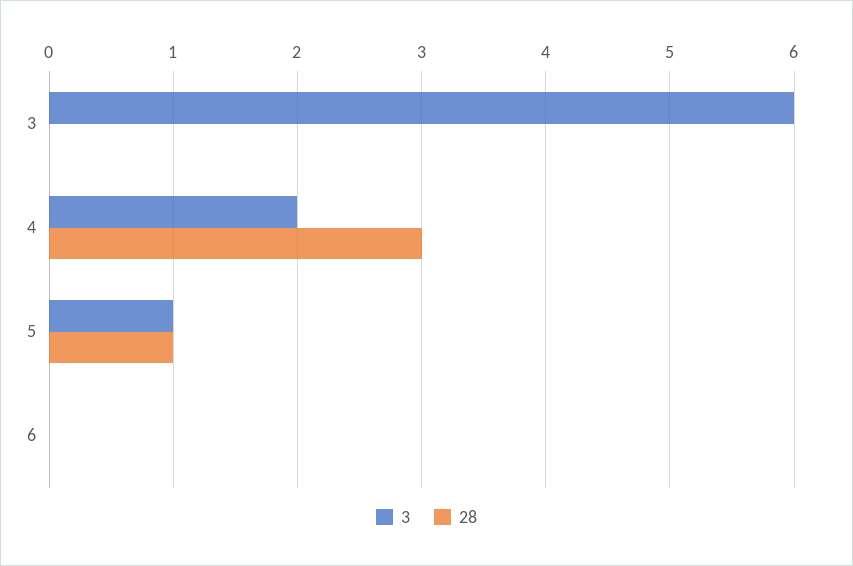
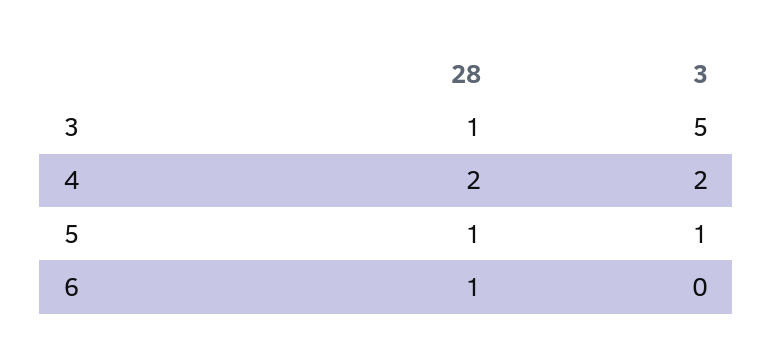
3, 3: 6 -> 5
28, 3: 0 -> 1
28, 4: 3 -> 2
28, 6: 0 -> 1

